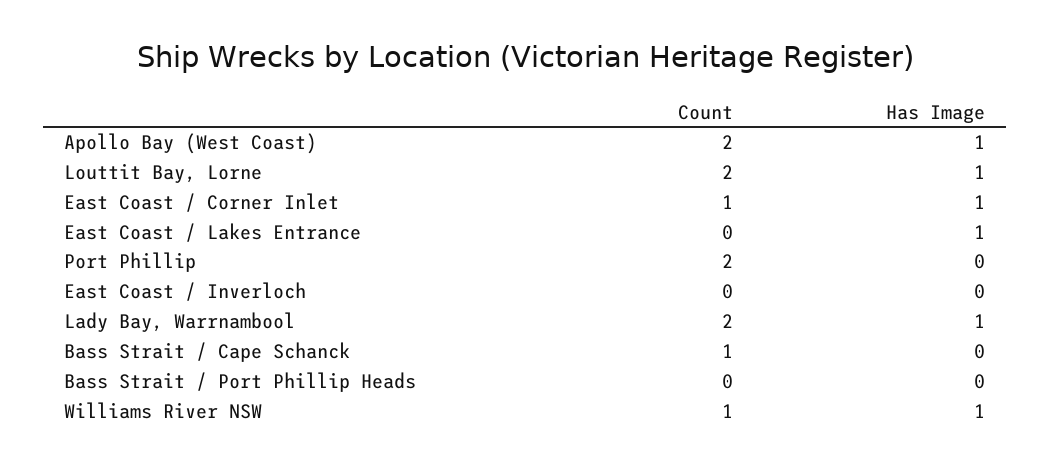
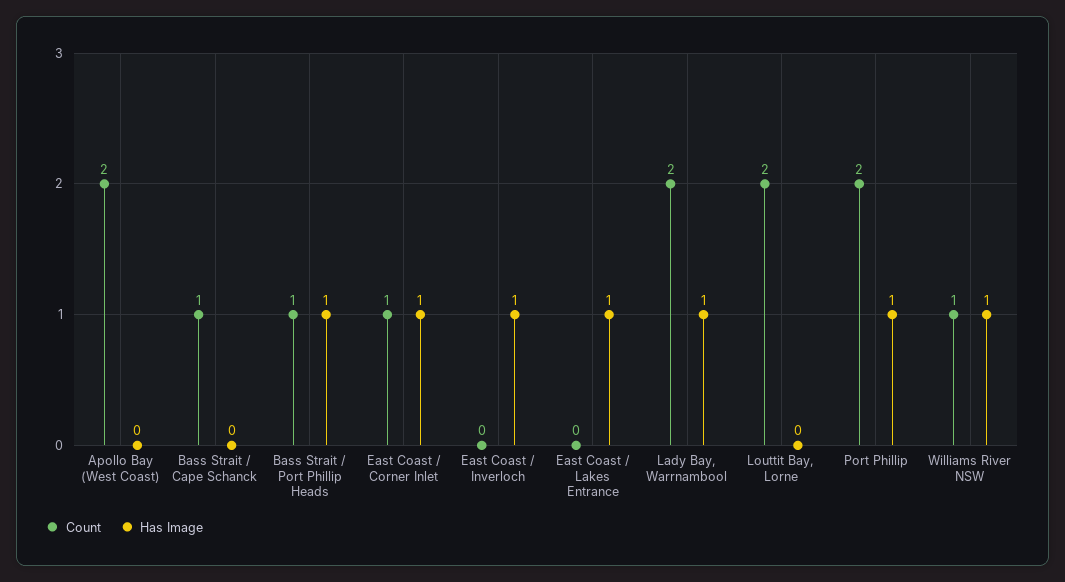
Has Image, Apollo Bay (West Coast): 1 -> 0
Has Image, Louttit Bay, Lorne: 1 -> 0
Has Image, Port Phillip: 0 -> 1
Has Image, East Coast / Inverloch: 0 -> 1
Count, Bass Strait / Port Phillip Heads: 0 -> 1
Has Image, Bass Strait / Port Phillip Heads: 0 -> 1

